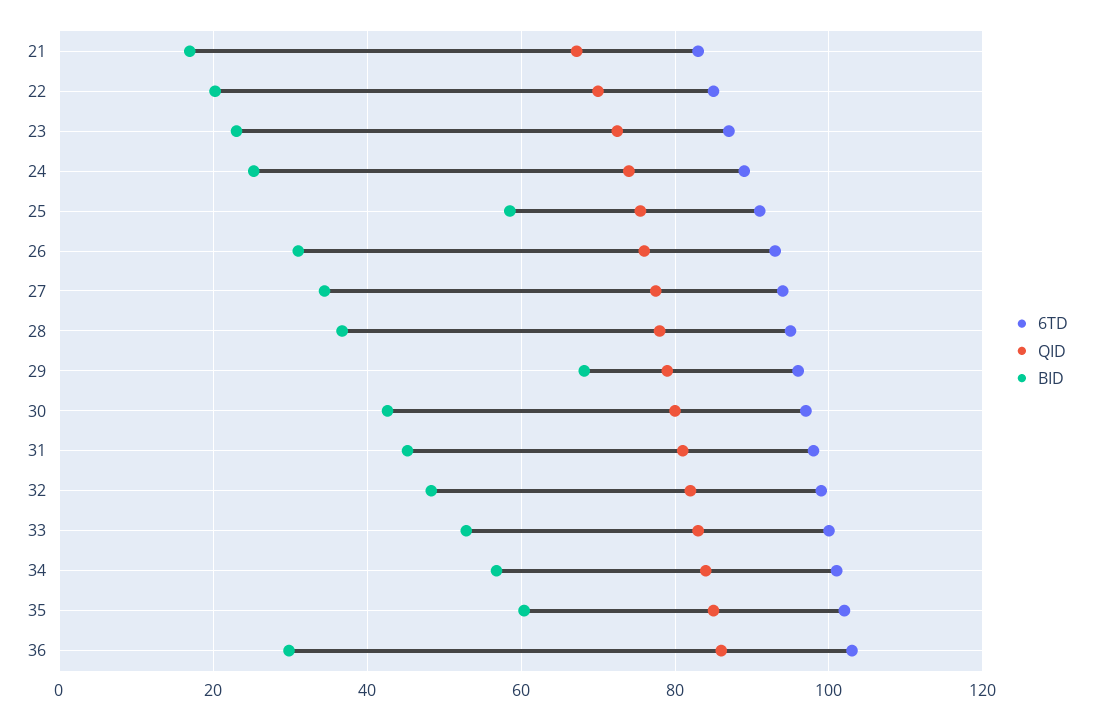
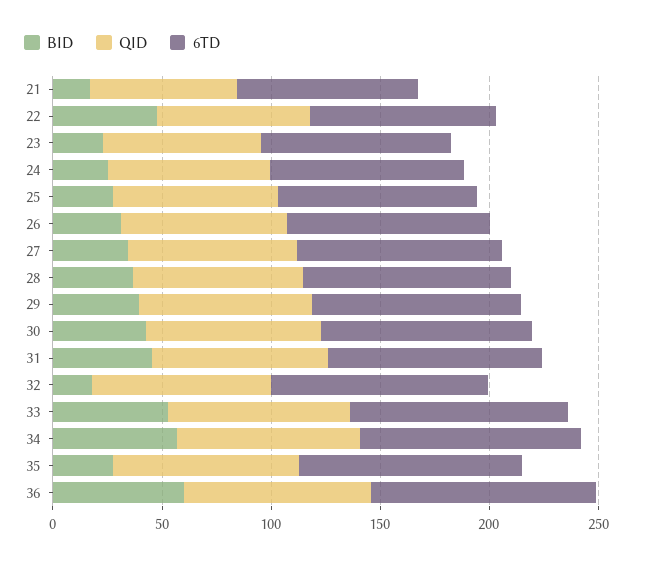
BID, 22: 20 -> 50
BID, 25: 58 -> 30
BID, 29: 68 -> 40
BID, 32: 48 -> 20
BID, 35: 60 -> 30
BID, 36: 30 -> 60

